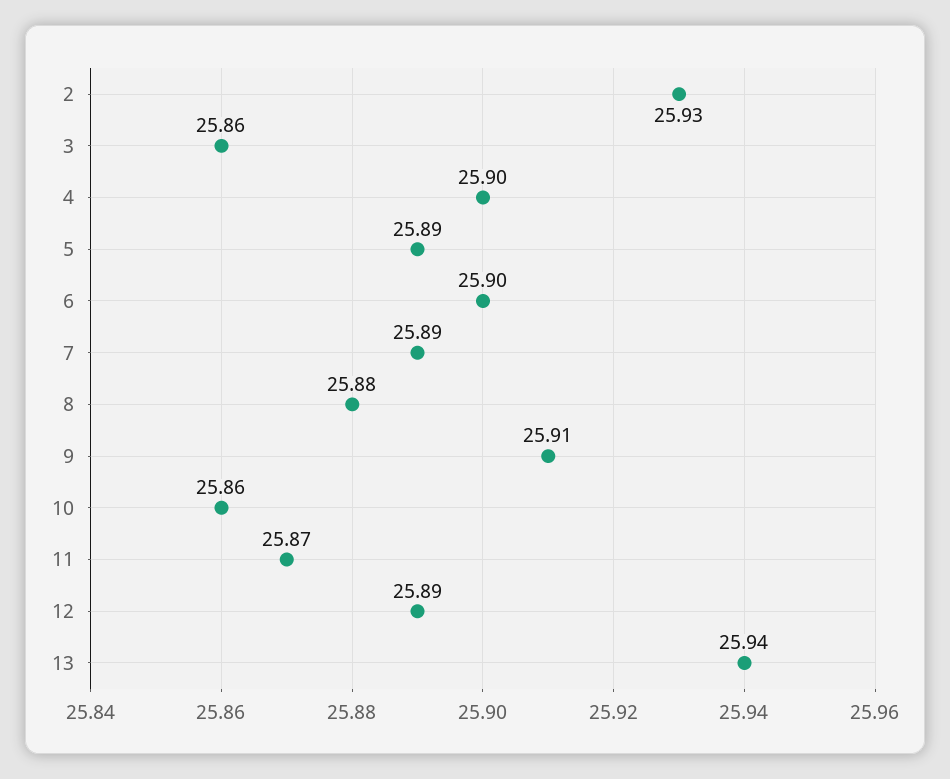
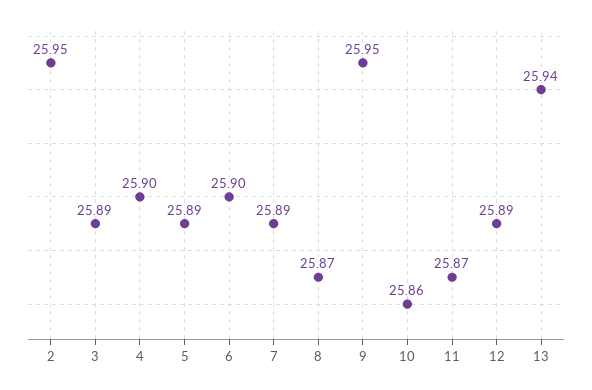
2: 25.93 -> 25.95
3: 25.86 -> 25.89
8: 25.88 -> 25.87
9: 25.91 -> 25.95

